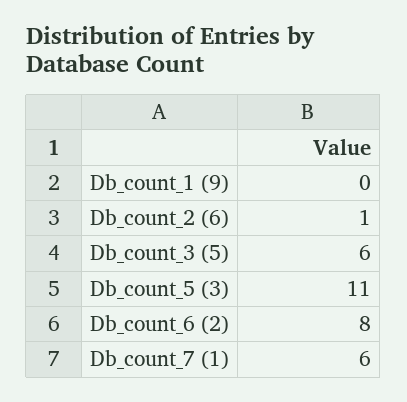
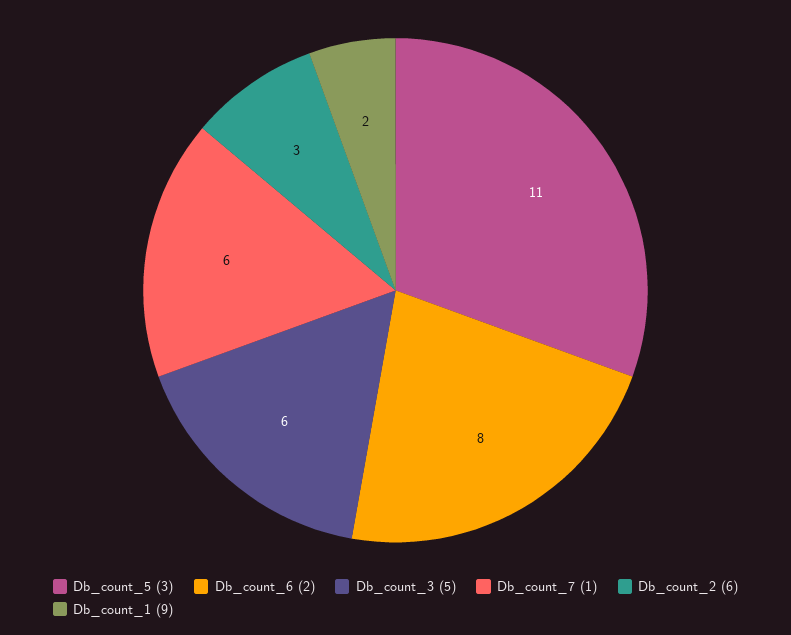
Db_count_1 (9): 0 -> 2
Db_count_2 (6): 1 -> 3

